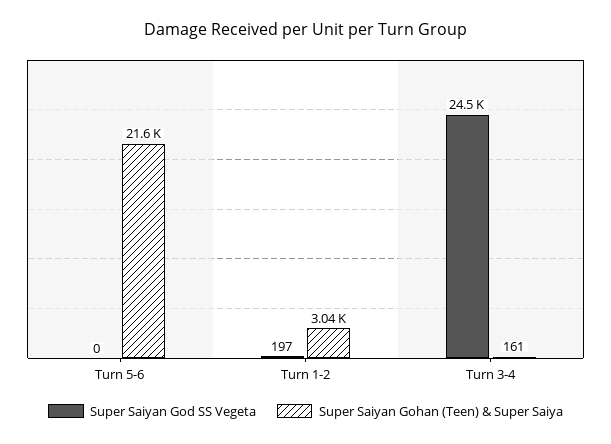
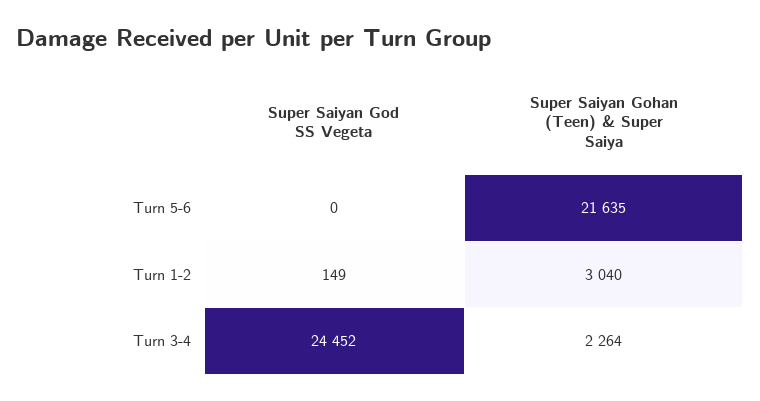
Super Saiyan God SS Vegeta, Turn 1-2: 197 -> 149
Super Saiyan Gohan (Teen) & Super Saiya, Turn 3-4: 161 -> 2264

